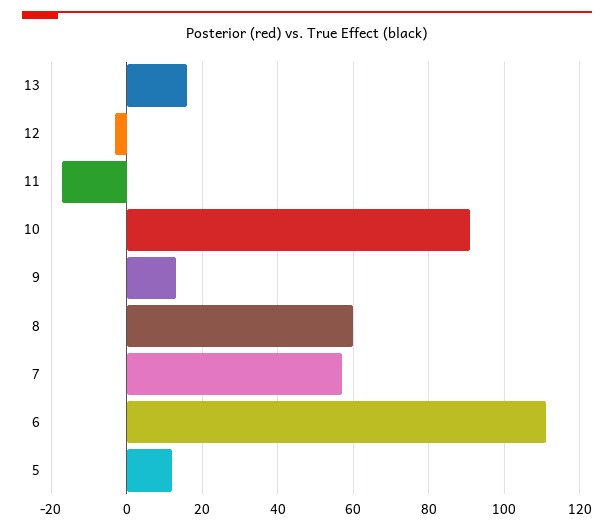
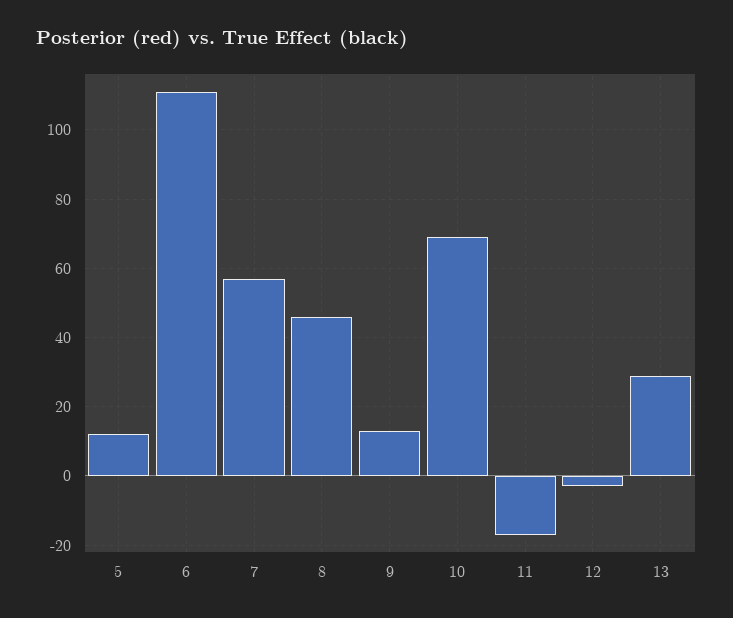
13: 15 -> 30
10: 90 -> 70
8: 60 -> 45

